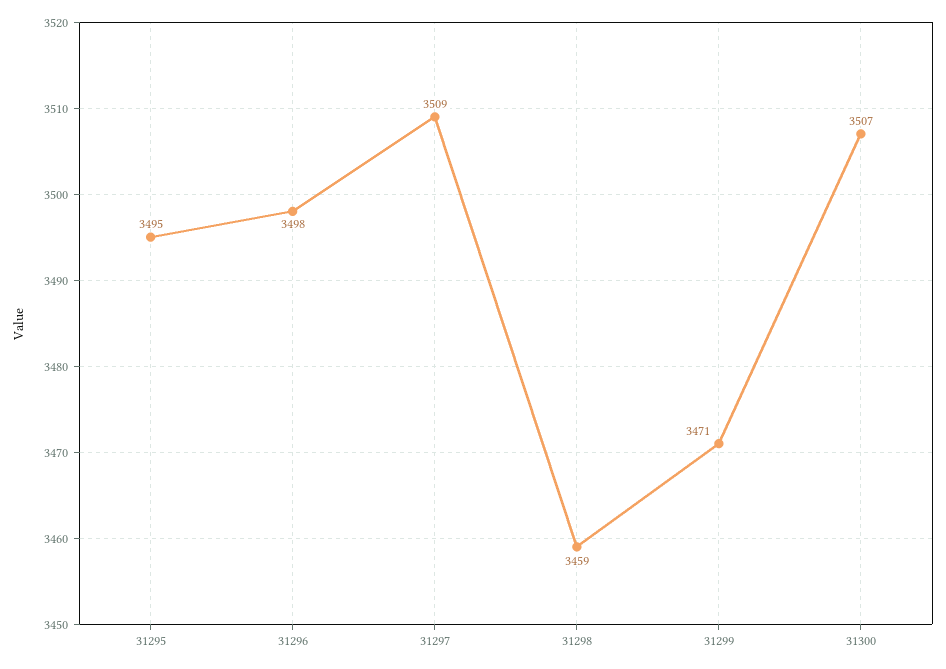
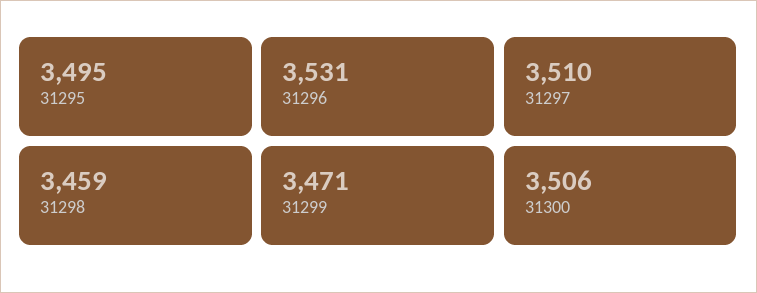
31296: 3498 -> 3531
31297: 3509 -> 3510
31300: 3507 -> 3506

